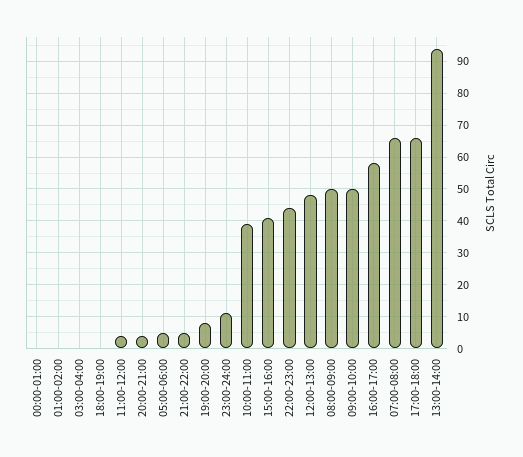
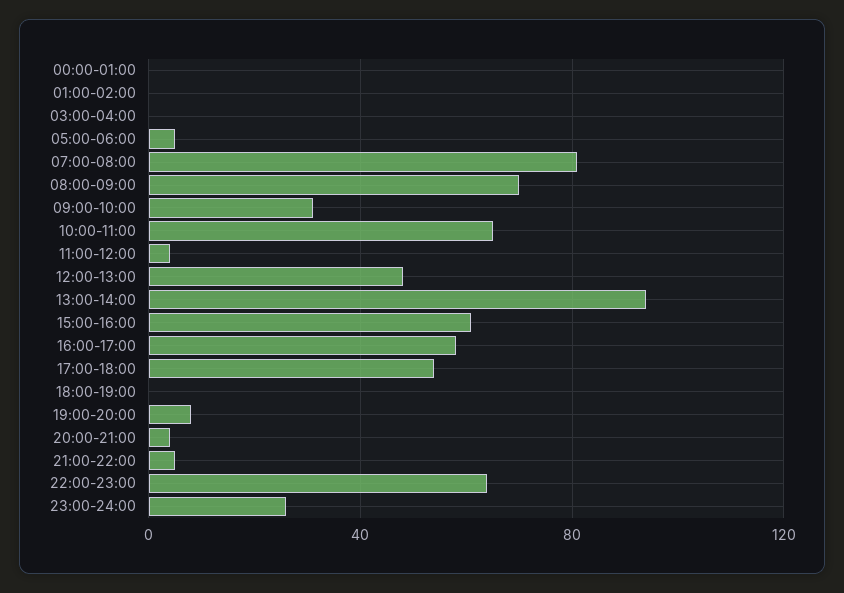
23:00-24:00: 10 -> 25
10:00-11:00: 40 -> 65
15:00-16:00: 40 -> 60
22:00-23:00: 45 -> 65
08:00-09:00: 50 -> 70
09:00-10:00: 50 -> 30
07:00-08:00: 65 -> 80
17:00-18:00: 65 -> 55

